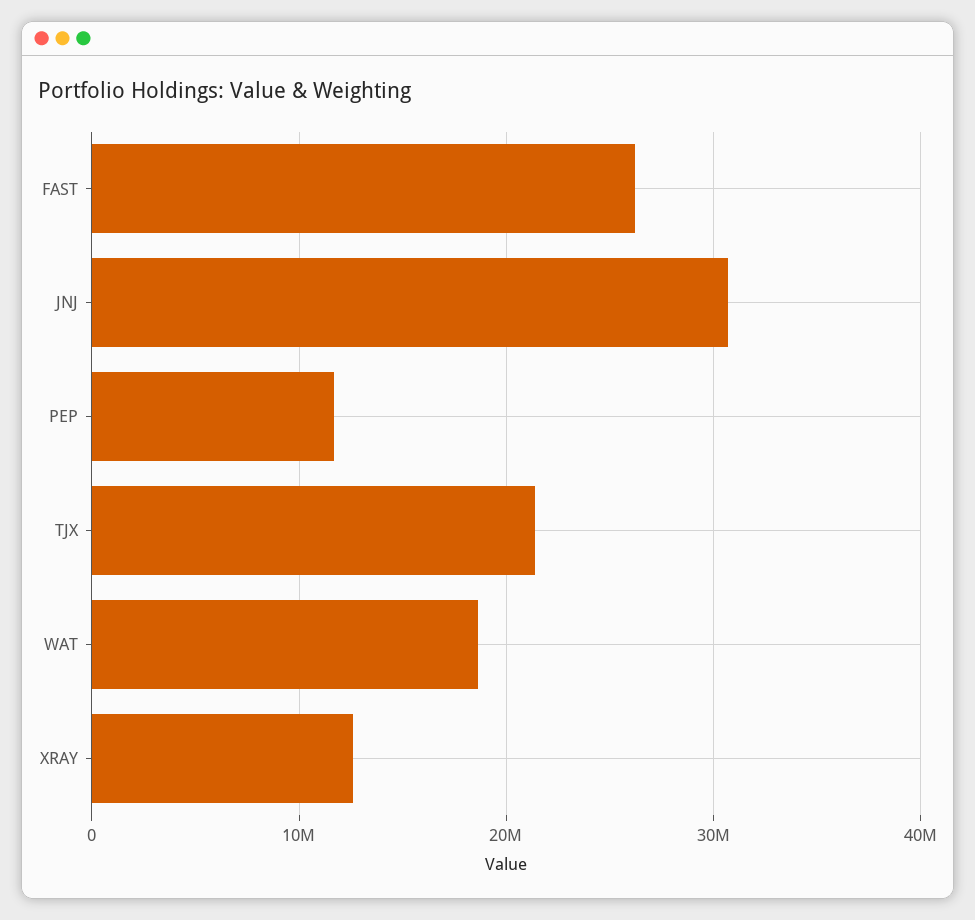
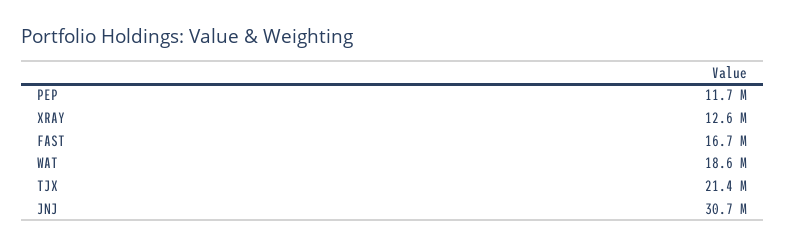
FAST: 26000000 -> 16700000

